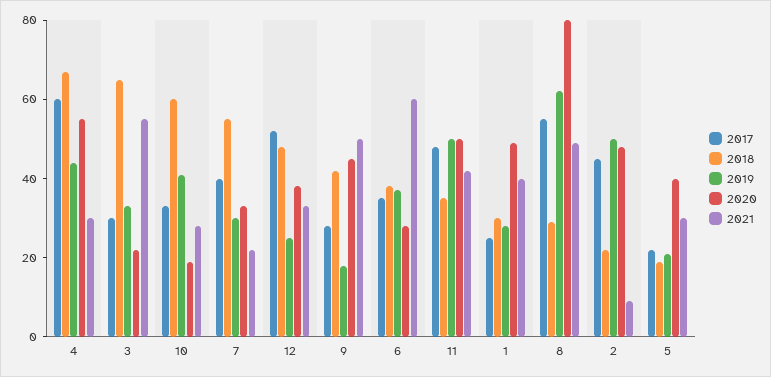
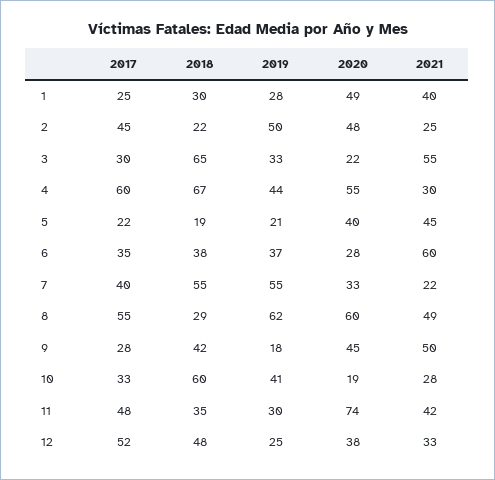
2019, 7: 30 -> 55
2019, 11: 50 -> 30
2020, 11: 50 -> 74
2020, 8: 80 -> 60
2021, 2: 10 -> 25
2021, 5: 30 -> 45

